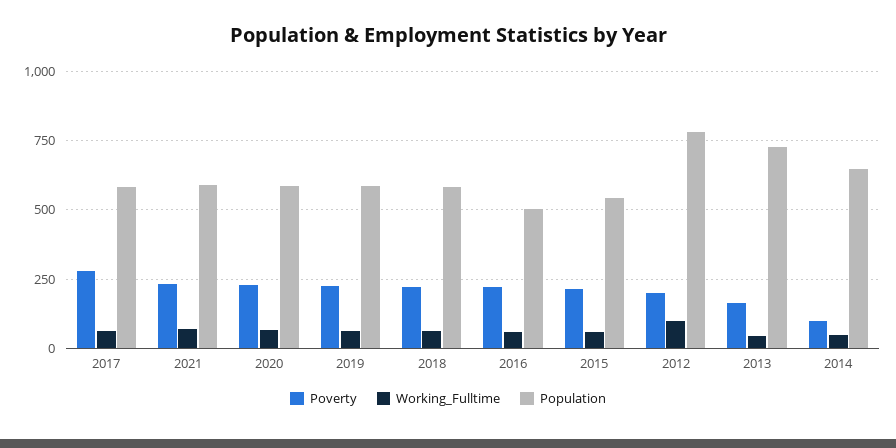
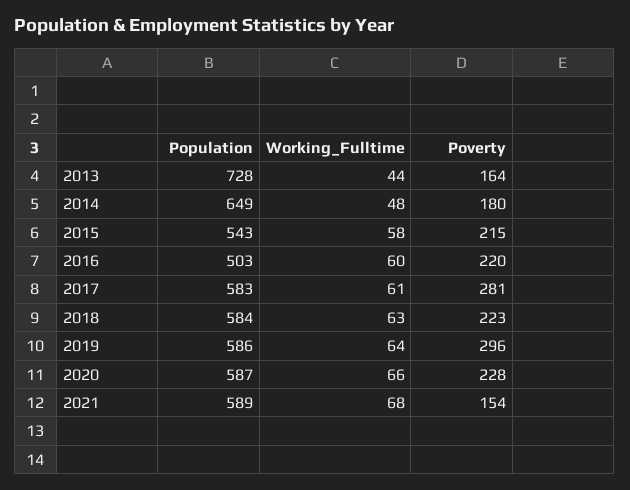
Poverty, 2021: 225 -> 154
Poverty, 2019: 225 -> 296
Poverty, 2012: 200 -> none
Working_Fulltime, 2012: 100 -> none
Population, 2012: 775 -> none
Poverty, 2014: 100 -> 180

